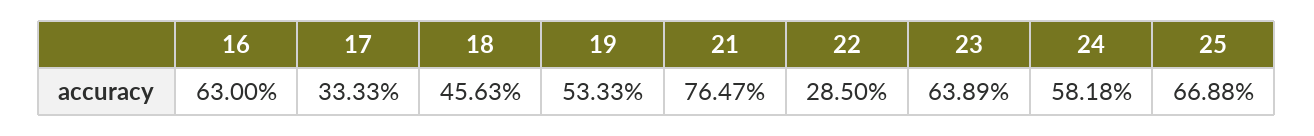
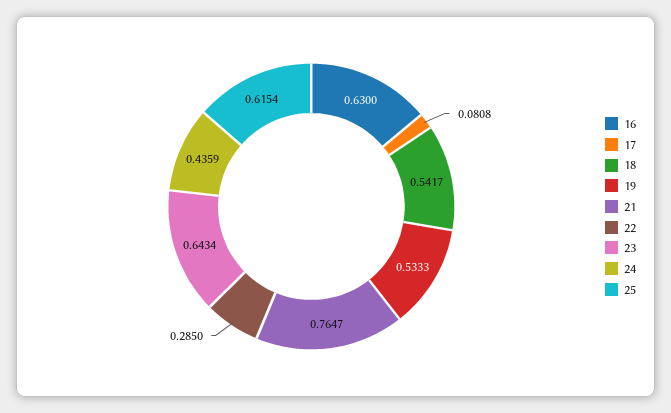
17: 0.3333 -> 0.0808
18: 0.4563 -> 0.5417
23: 0.6389 -> 0.6434
24: 0.5818 -> 0.4359
25: 0.6688 -> 0.6154

